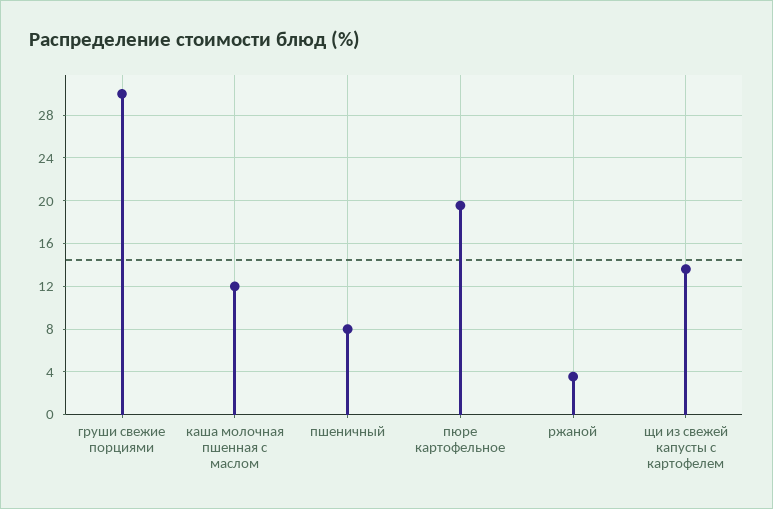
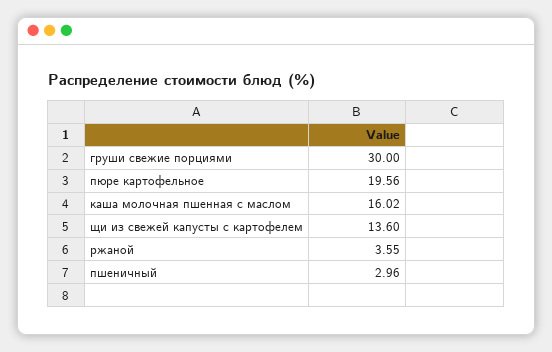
каша молочная пшенная с маслом: 12 -> 16.02
пшеничный: 8 -> 2.96

